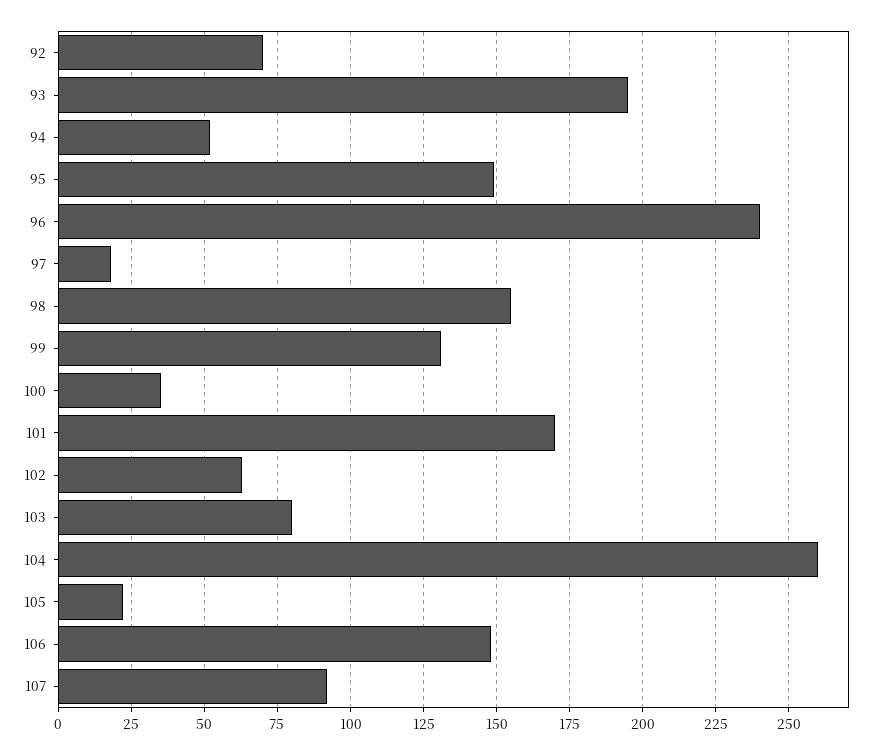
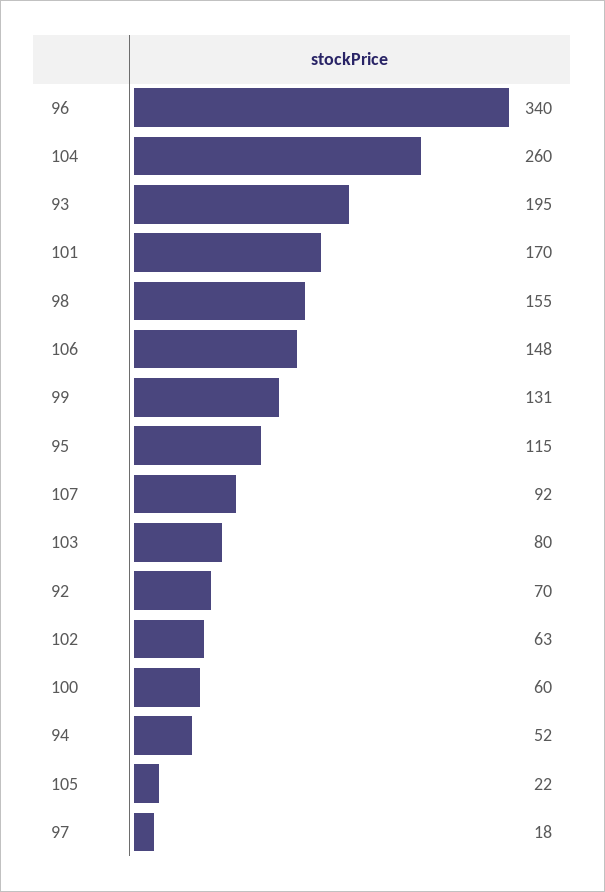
95: 150 -> 115
96: 240 -> 340
100: 35 -> 60

